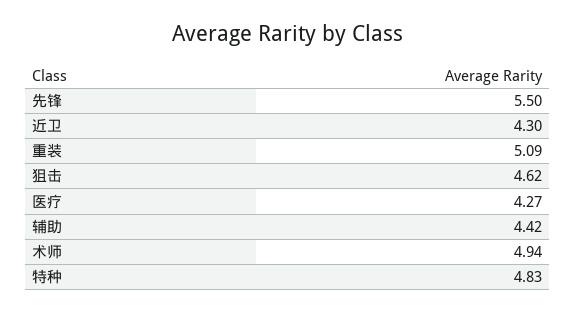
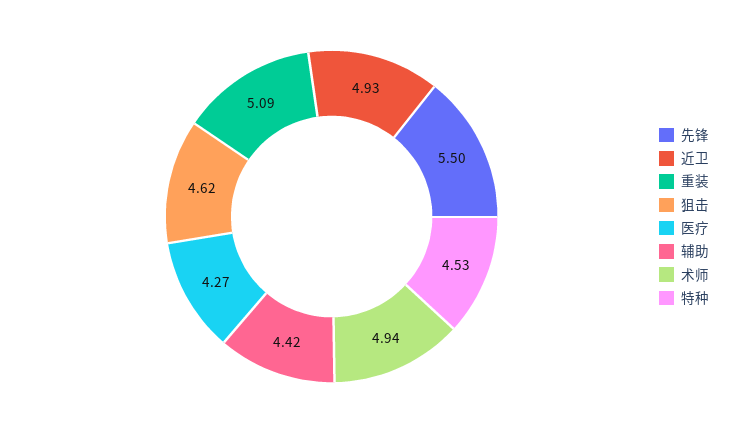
近卫: 4.3 -> 4.93
特种: 4.83 -> 4.53

